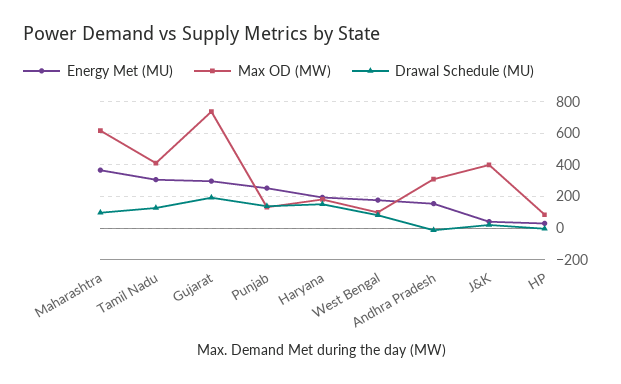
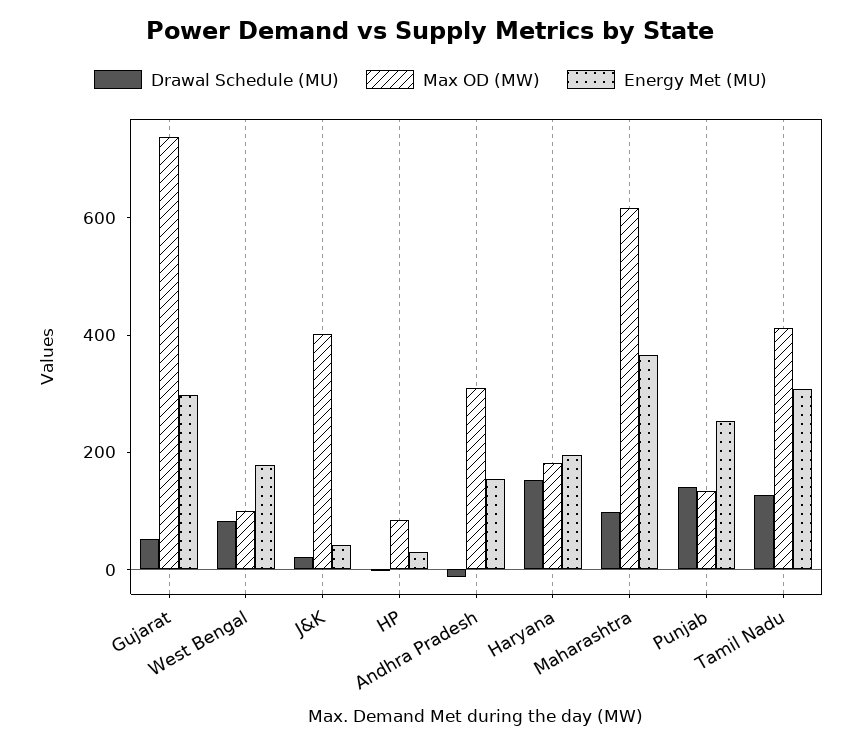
Drawal Schedule (MU), Gujarat: 200 -> 50

